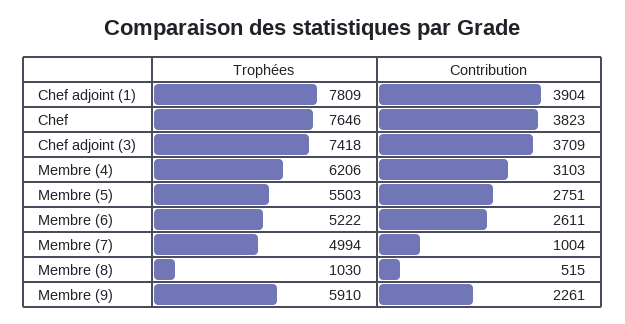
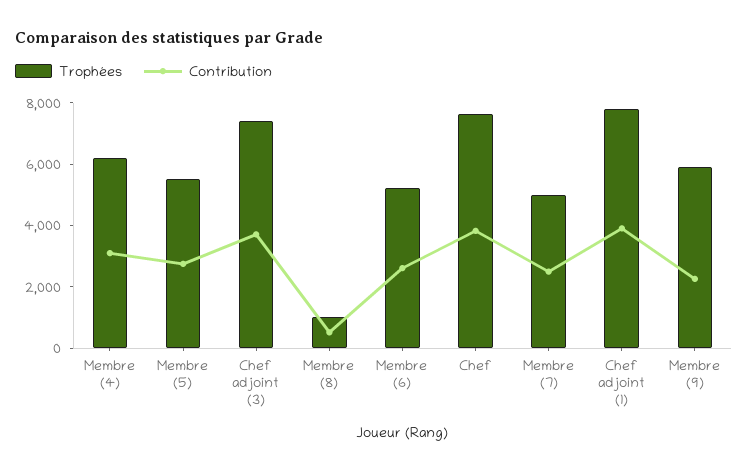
Contribution, Membre (7): 1004 -> 2500

